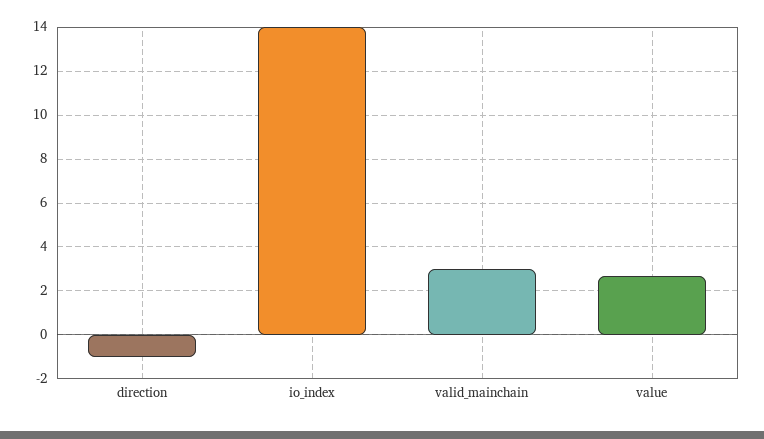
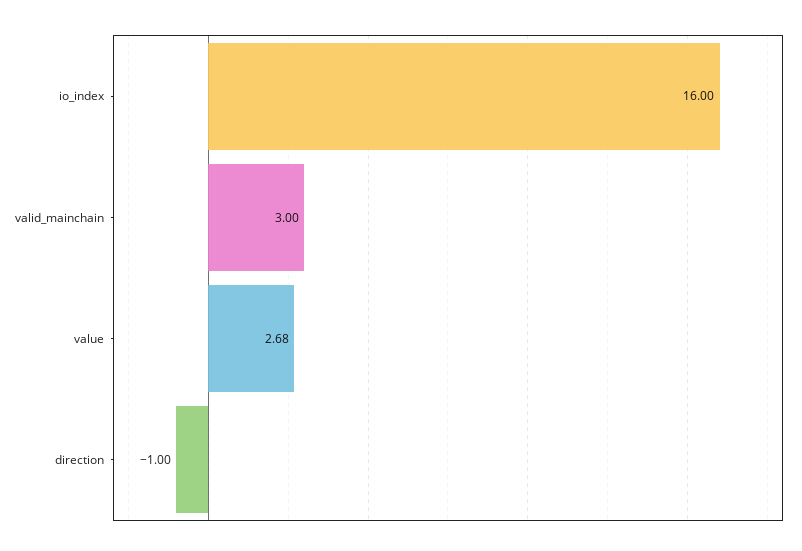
io_index: 14 -> 16

